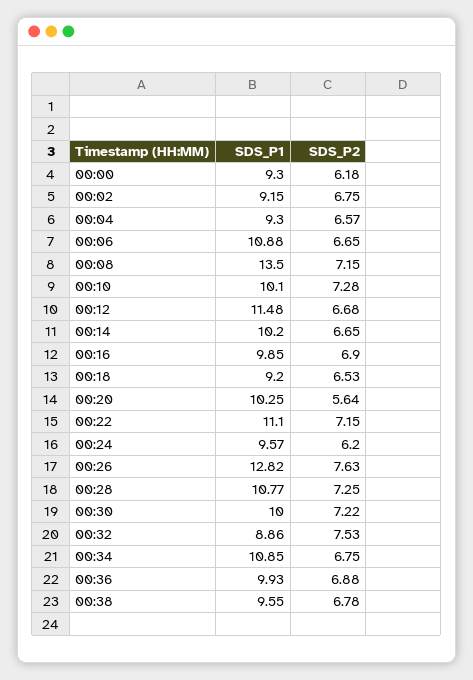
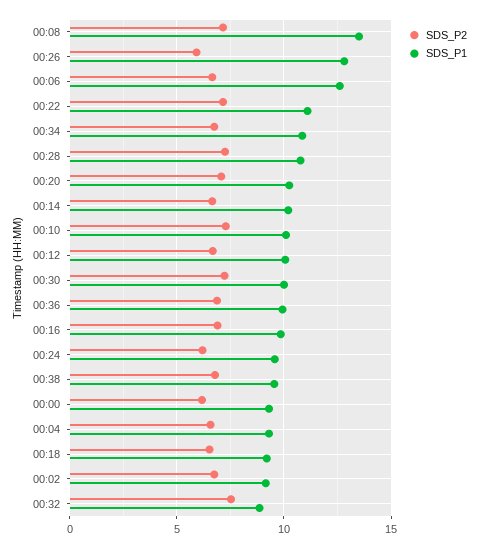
SDS_P1, 00:06: 10.88 -> 12.5
SDS_P1, 00:12: 11.48 -> 10
SDS_P2, 00:20: 5.64 -> 7
SDS_P2, 00:26: 7.63 -> 6

